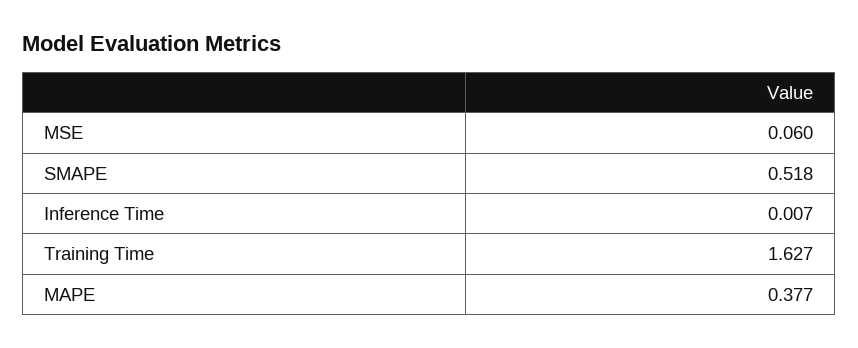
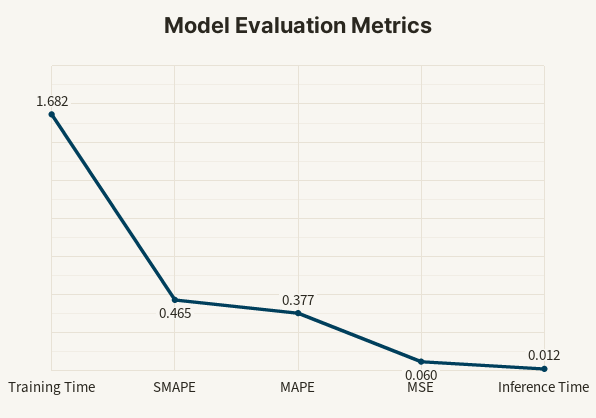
SMAPE: 0.518 -> 0.465
Inference Time: 0.007 -> 0.012
Training Time: 1.627 -> 1.682

